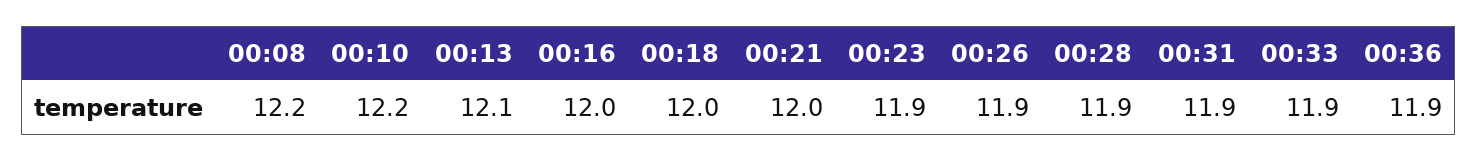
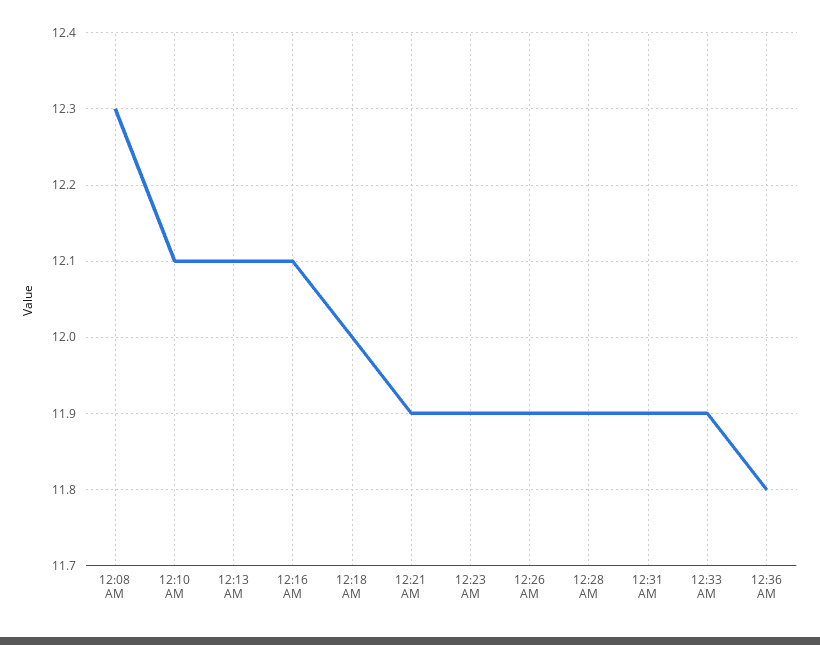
00:08: 12.2 -> 12.3
00:10: 12.2 -> 12.1
00:16: 12 -> 12.1
00:21: 12 -> 11.9
00:36: 11.9 -> 11.8

